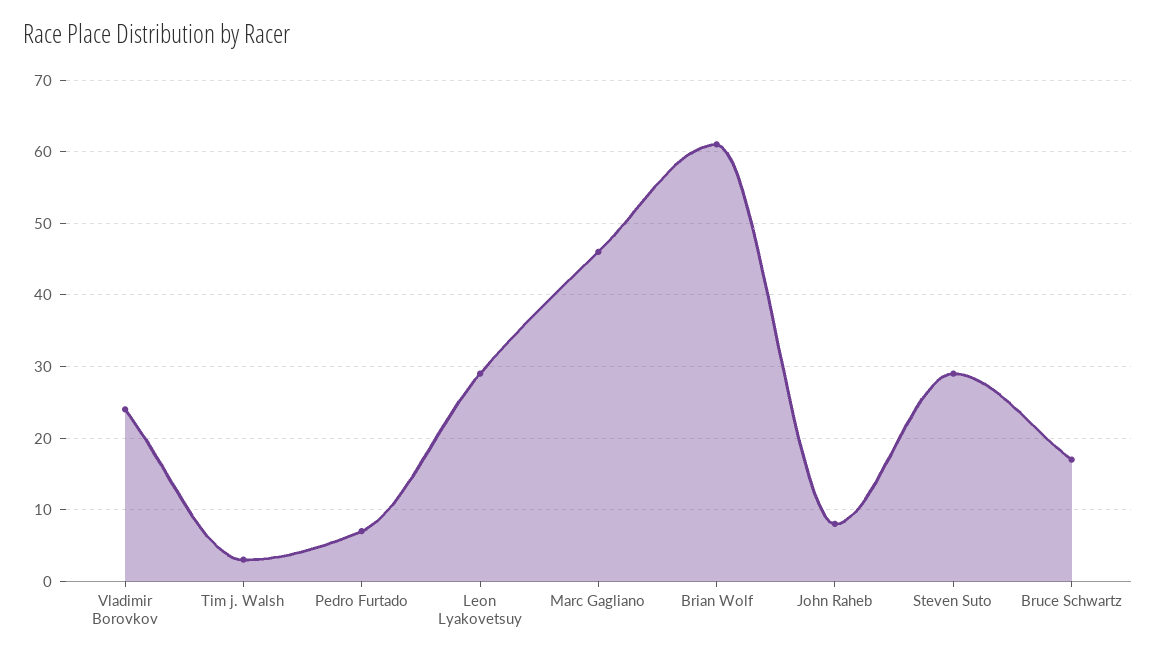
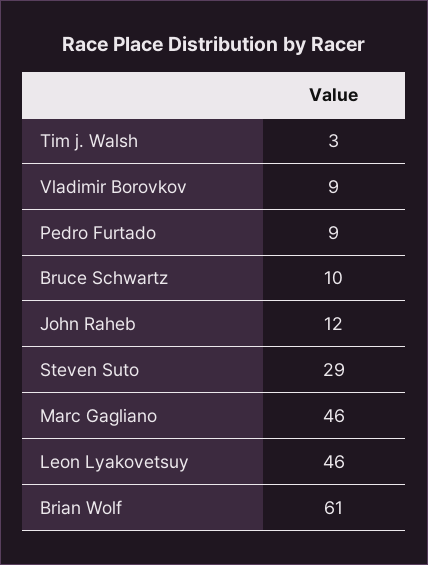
Vladimir Borovkov: 24 -> 9
Pedro Furtado: 7 -> 9
Leon Lyakovetsuy: 29 -> 46
John Raheb: 8 -> 12
Bruce Schwartz: 17 -> 10

